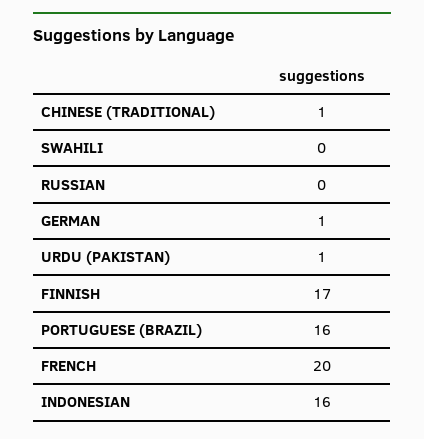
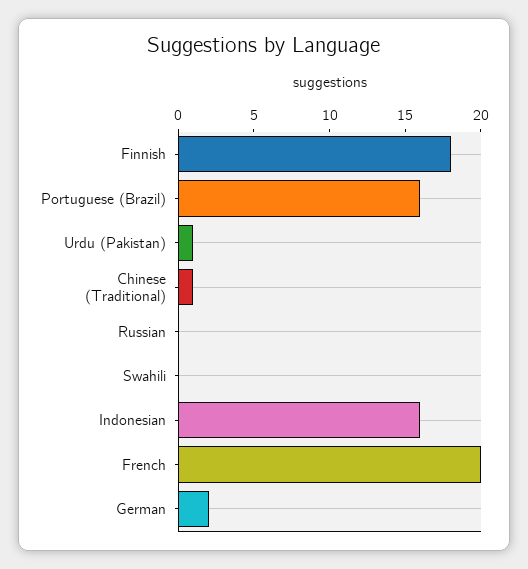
GERMAN: 1 -> 2
FINNISH: 17 -> 18

